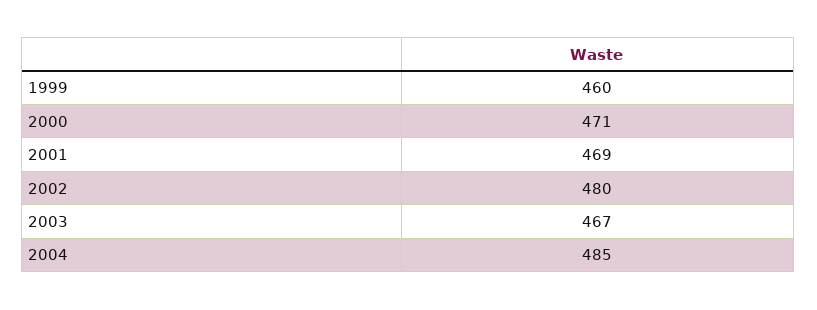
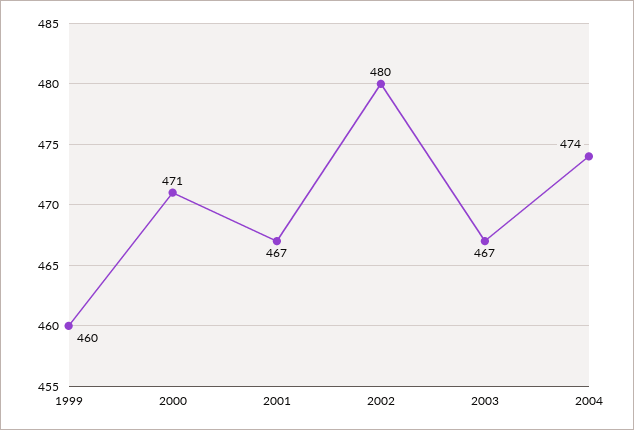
2001: 469 -> 467
2004: 485 -> 474

